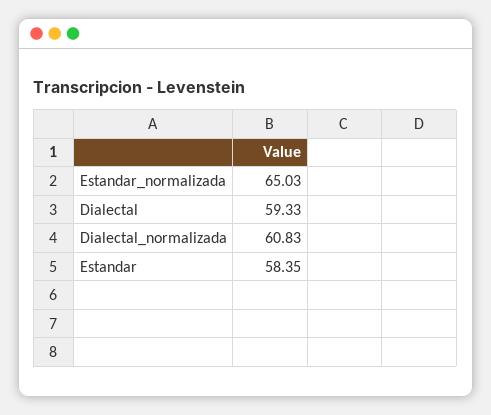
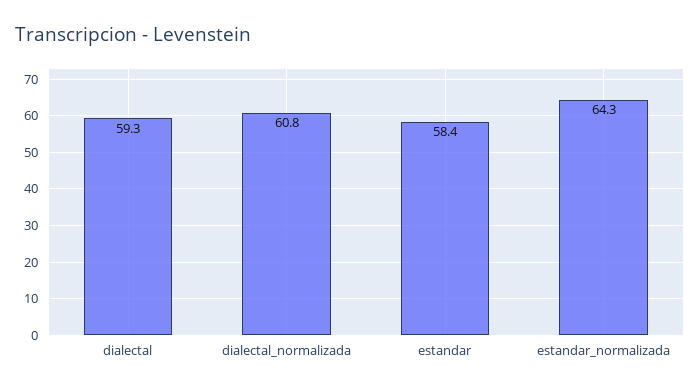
Estandar_normalizada: 65.03 -> 64.3

